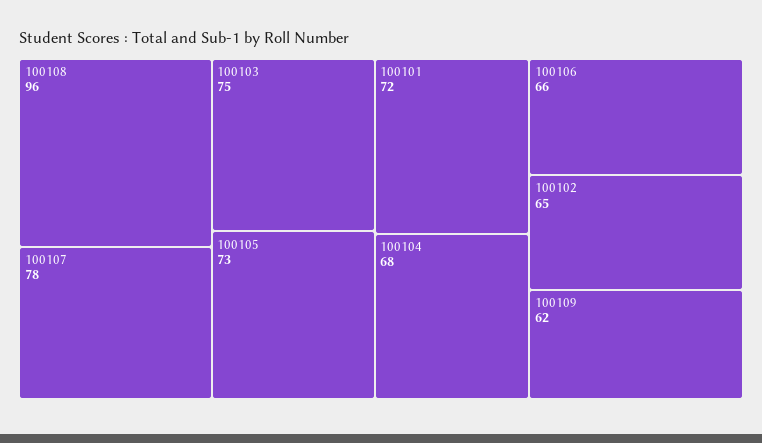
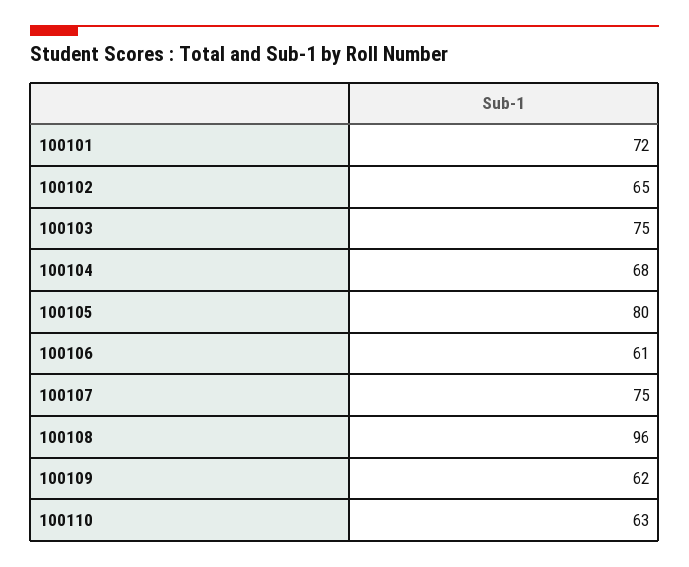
100107: 78 -> 75
100105: 73 -> 80
100106: 66 -> 61
100110: none -> 63

